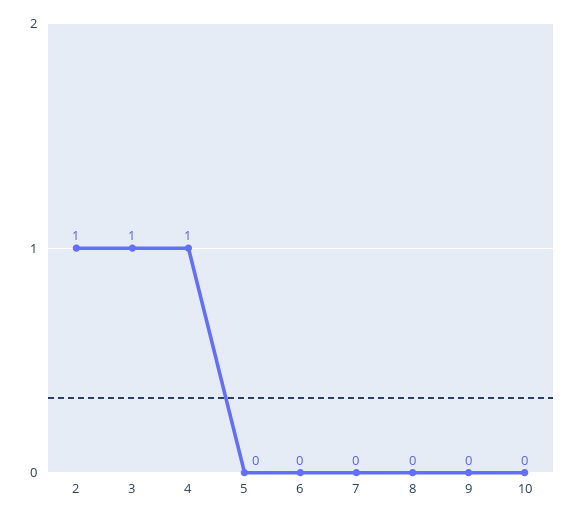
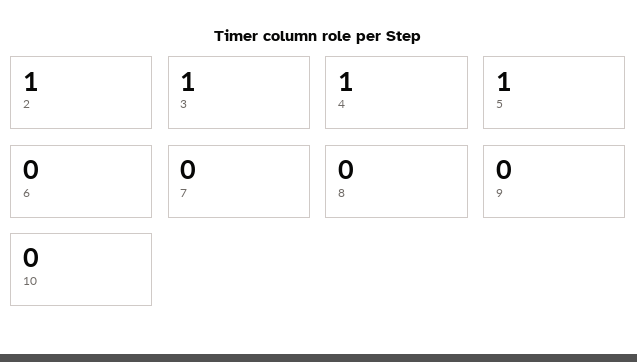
5: 0 -> 1

